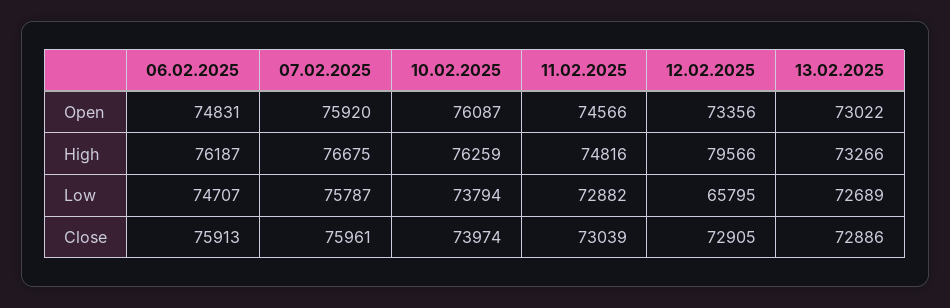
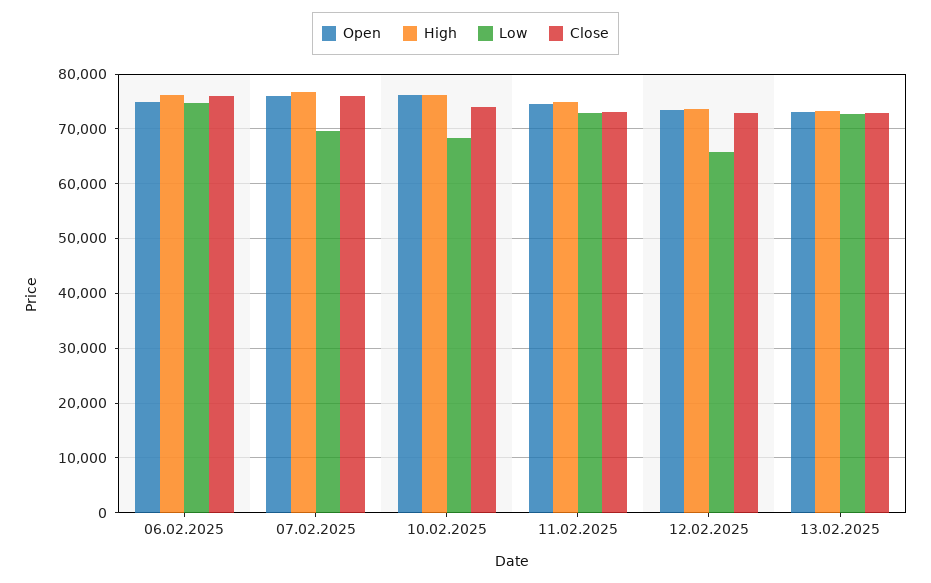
High, 12.02.2025: 79566 -> 74000
Low, 07.02.2025: 75787 -> 70000
Low, 10.02.2025: 73794 -> 68000

